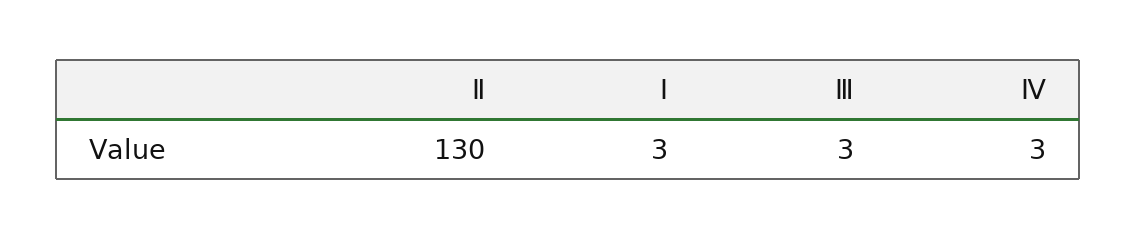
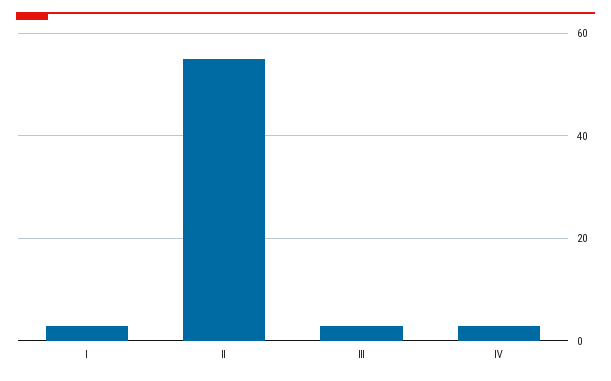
Ⅱ: 130 -> 55

